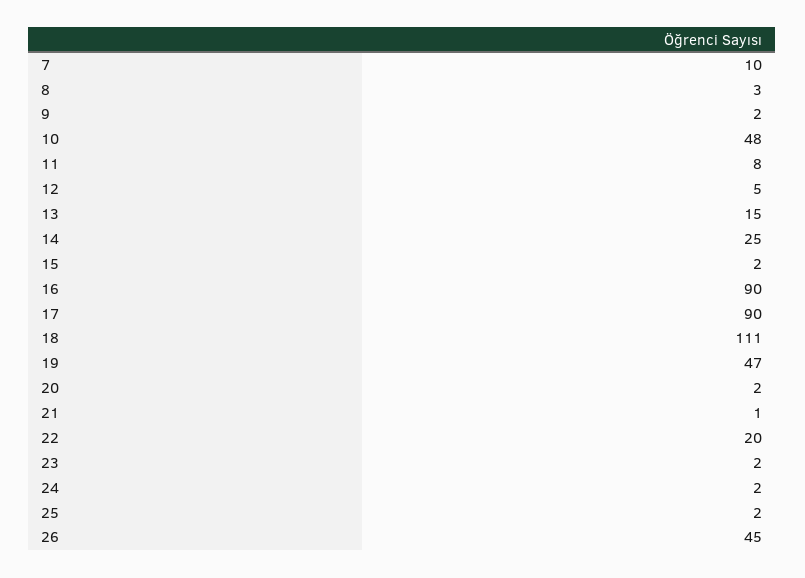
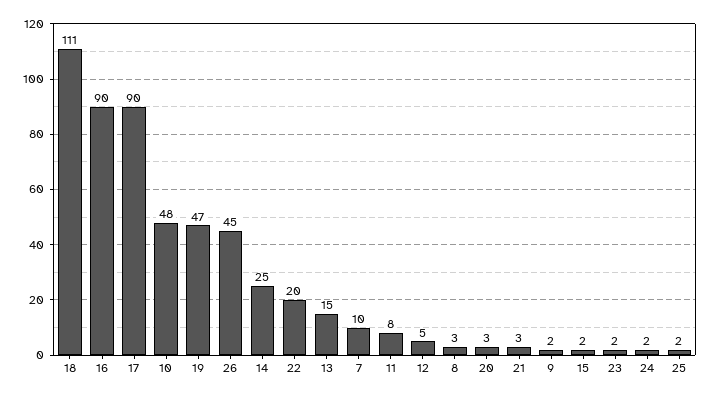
20: 2 -> 3
21: 1 -> 3

